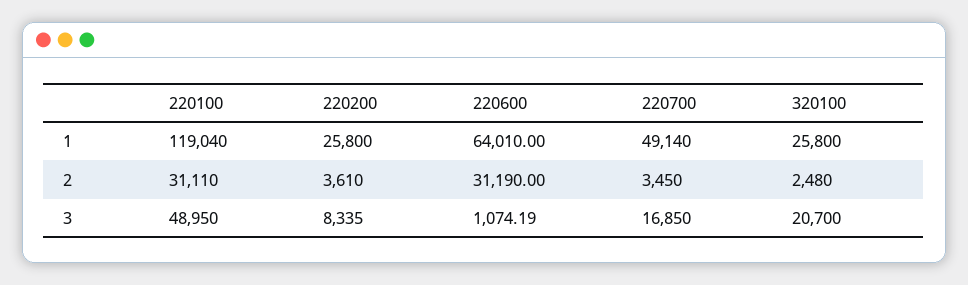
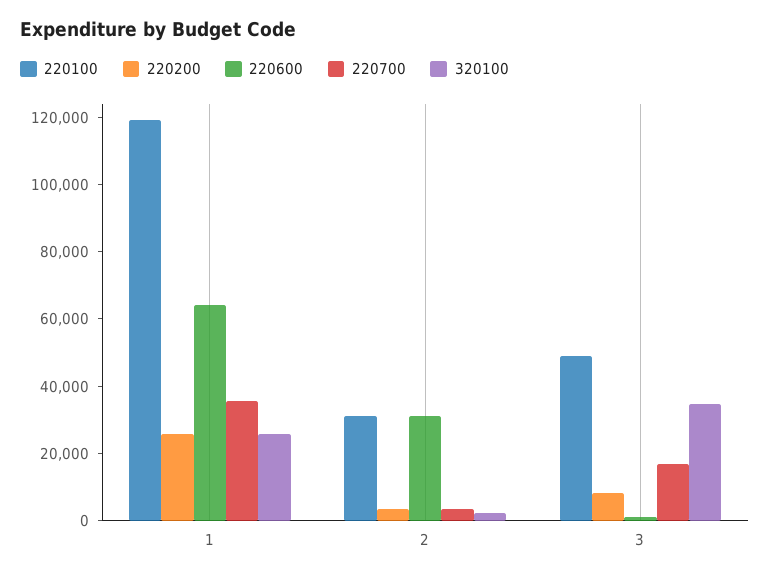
220700, 1: 49140 -> 35000
320100, 3: 20700 -> 35000

